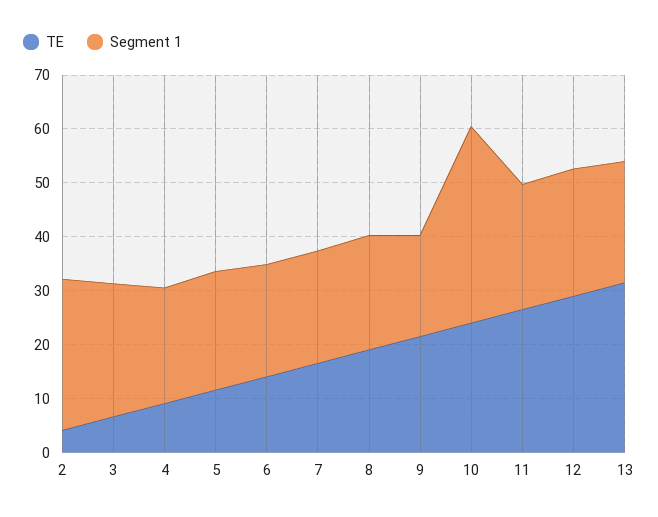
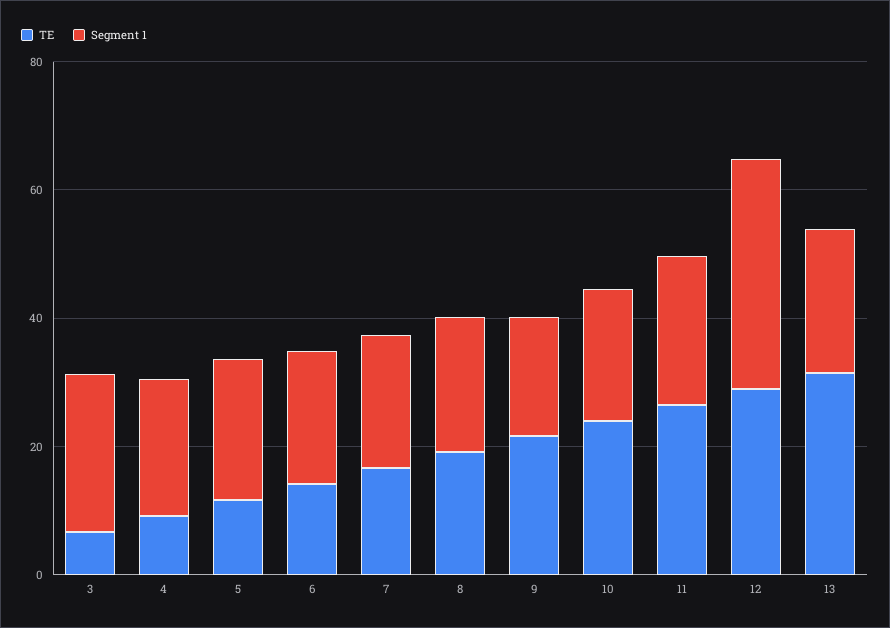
TE, 2: 4 -> none
Segment 1, 2: 28 -> none
Segment 1, 10: 36 -> 20
Segment 1, 12: 24 -> 35

